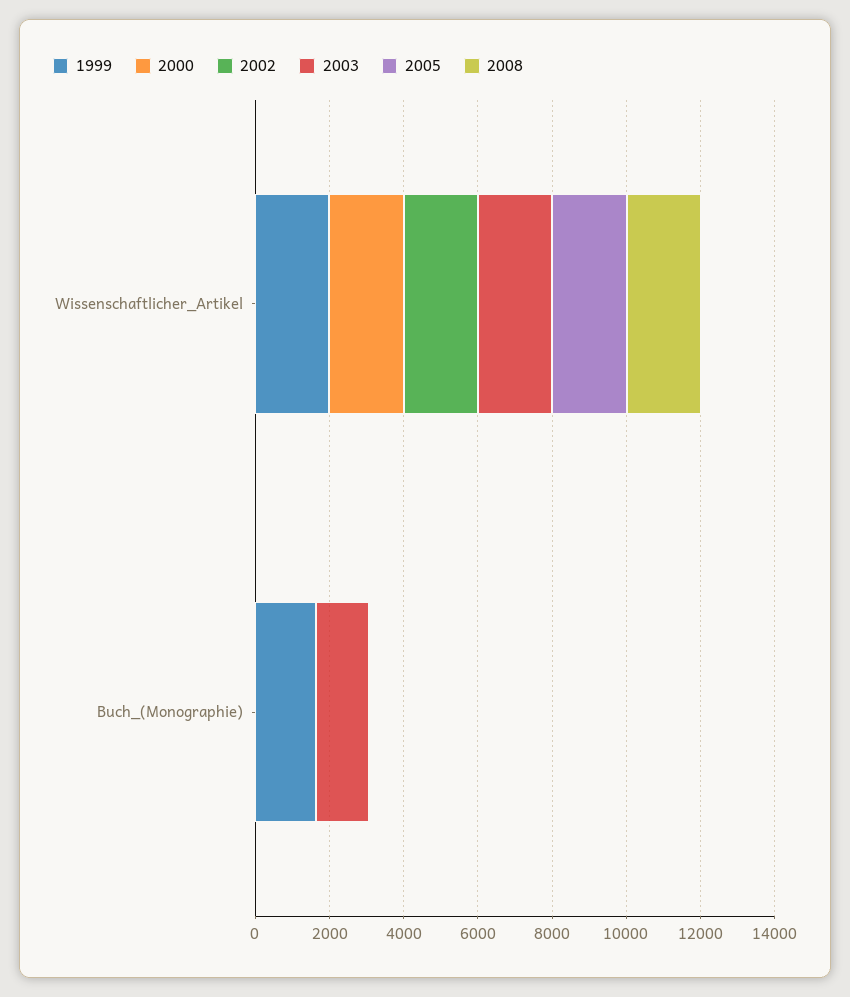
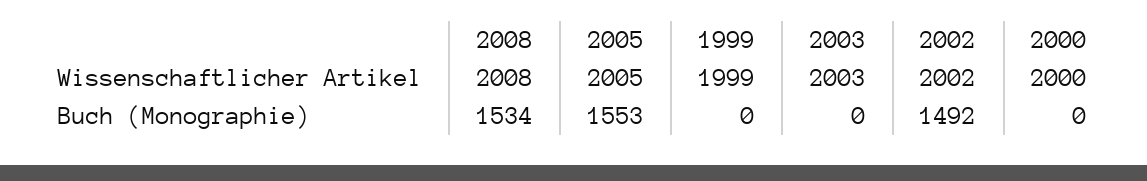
1999, Buch_(Monographie): 1500 -> 0
2002, Buch_(Monographie): 0 -> 1492
2003, Buch_(Monographie): 1500 -> 0
2005, Buch_(Monographie): 0 -> 1553
2008, Buch_(Monographie): 0 -> 1534

